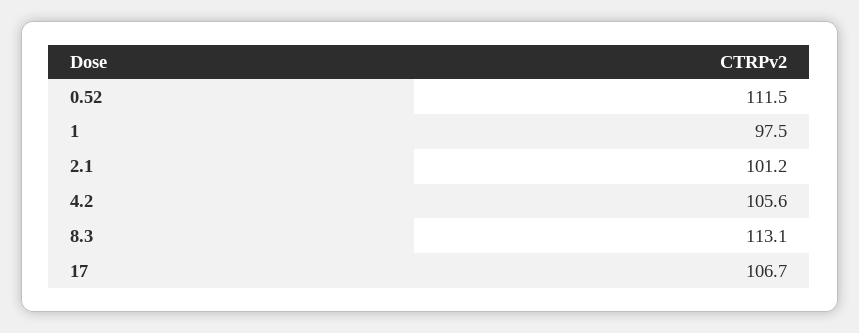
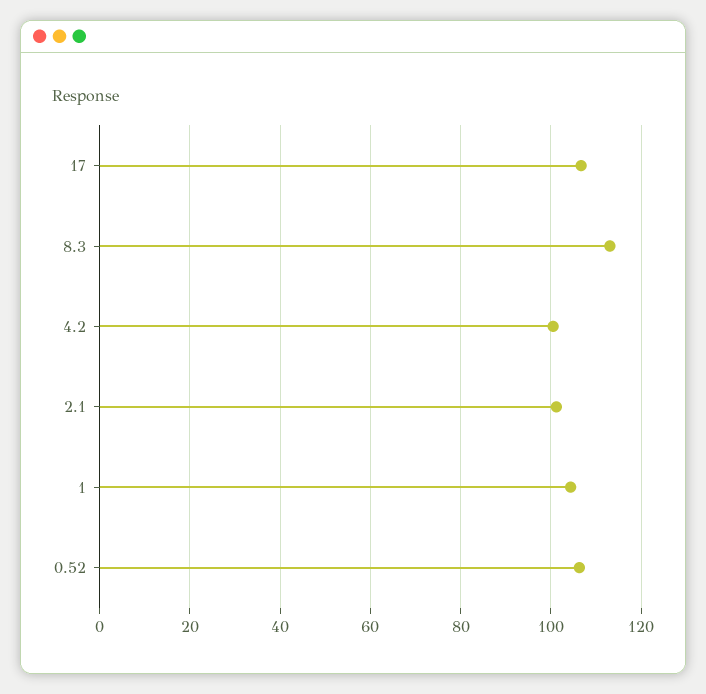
0.52: 111.5 -> 106
1: 97.5 -> 104
4.2: 105.6 -> 100

